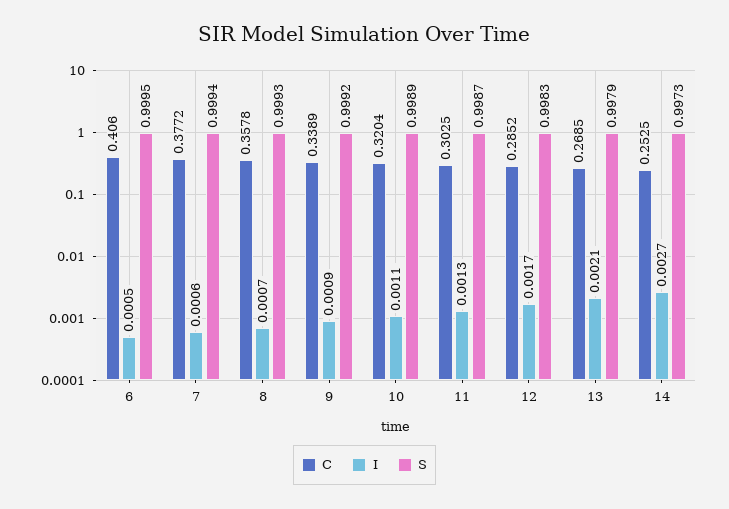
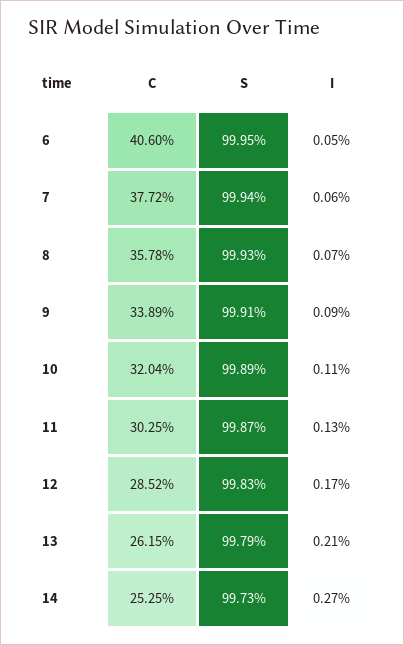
S, 9: 0.9992 -> 0.9991
C, 13: 0.2685 -> 0.2615

